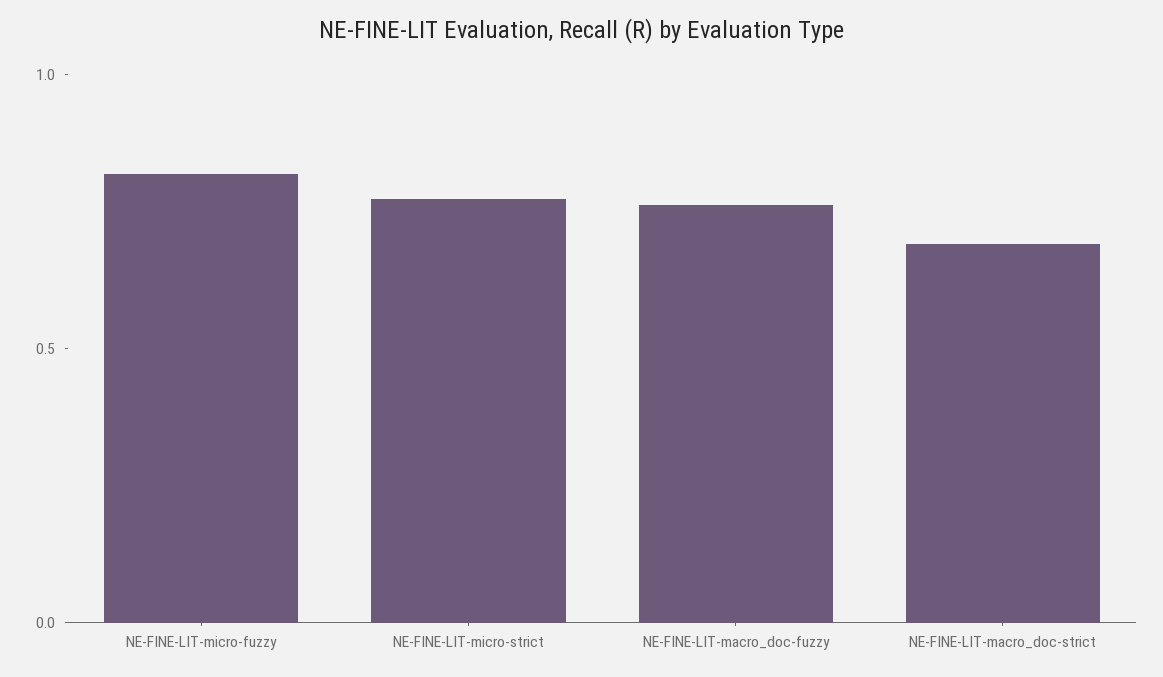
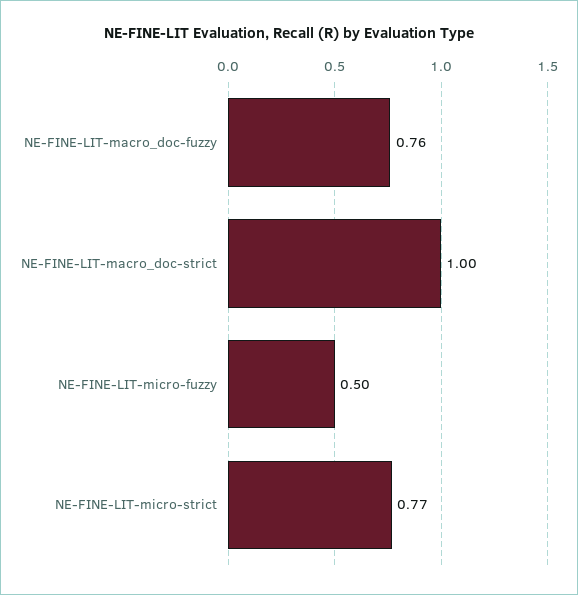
NE-FINE-LIT-micro-fuzzy: 0.8 -> 0.5
NE-FINE-LIT-macro_doc-strict: 0.7 -> 1

